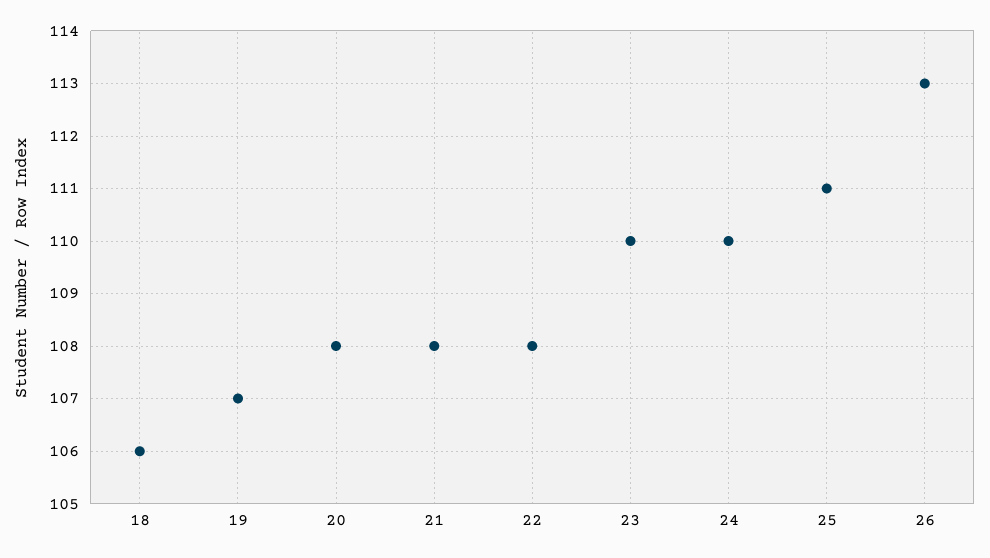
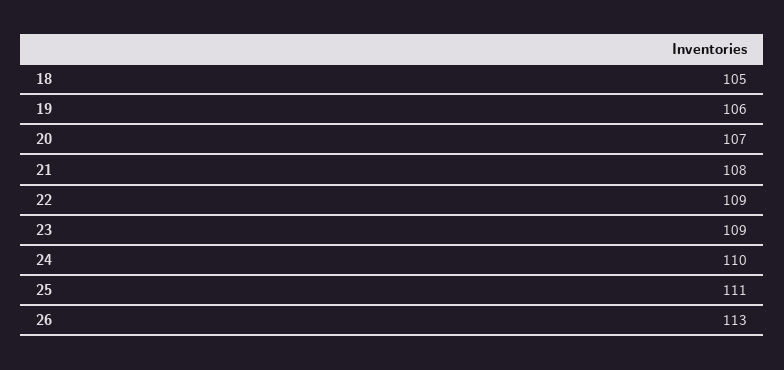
18: 106 -> 105
19: 107 -> 106
20: 108 -> 107
22: 108 -> 109
23: 110 -> 109

